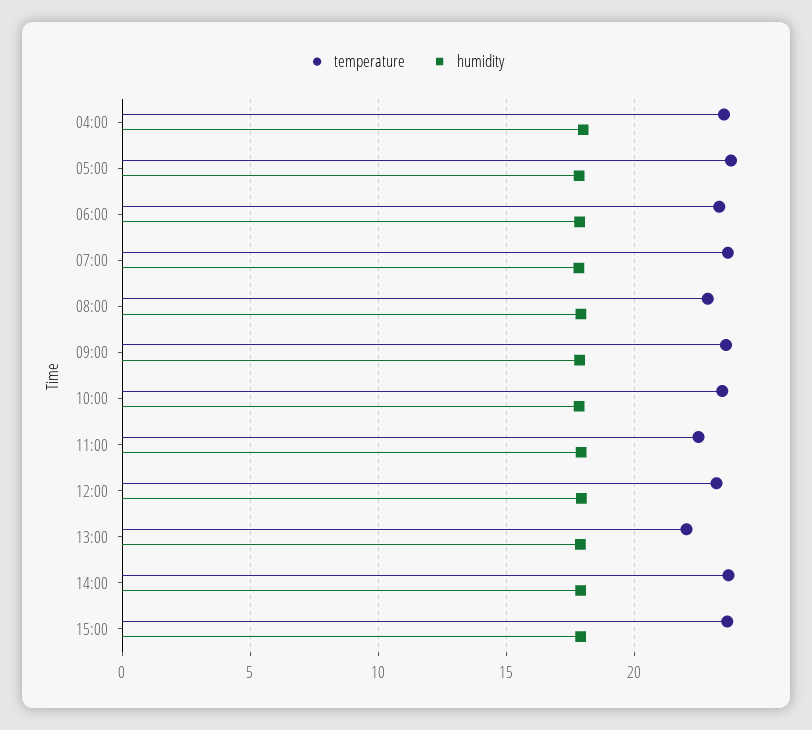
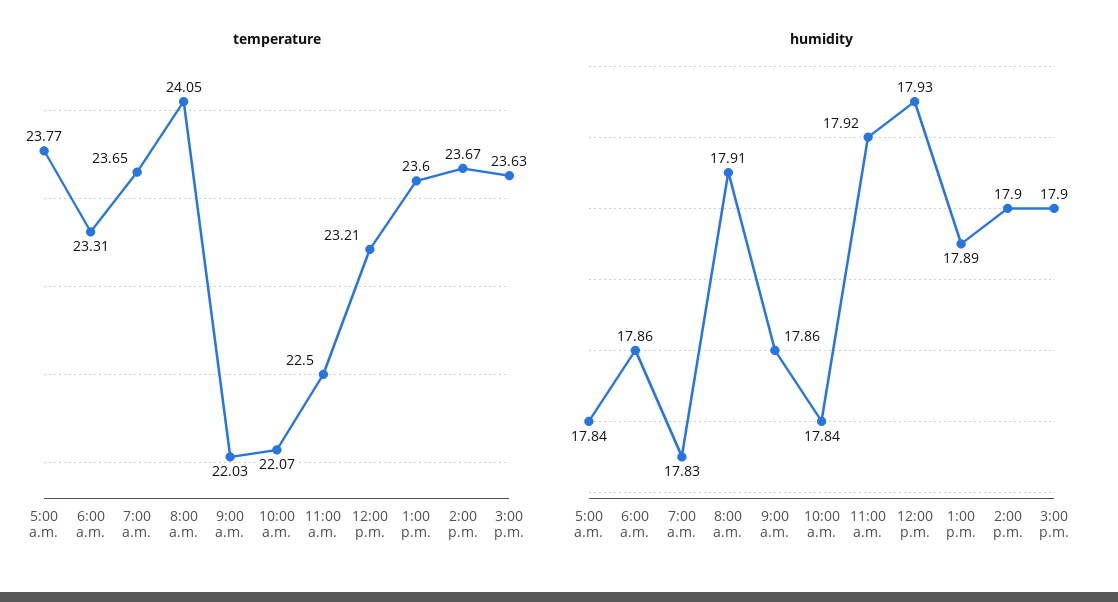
temperature, 04:00: 23.5 -> none
humidity, 04:00: 18 -> none
temperature, 08:00: 23 -> 24.05
temperature, 09:00: 23.5 -> 22.03
temperature, 10:00: 23.5 -> 22.07
temperature, 13:00: 22 -> 23.6

